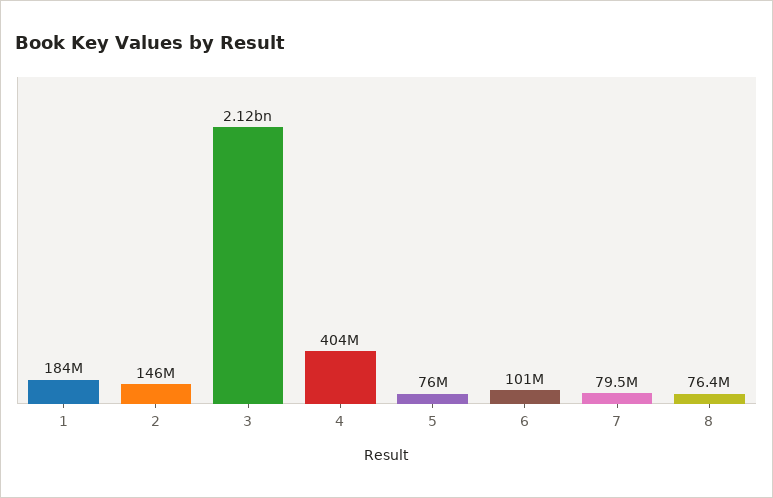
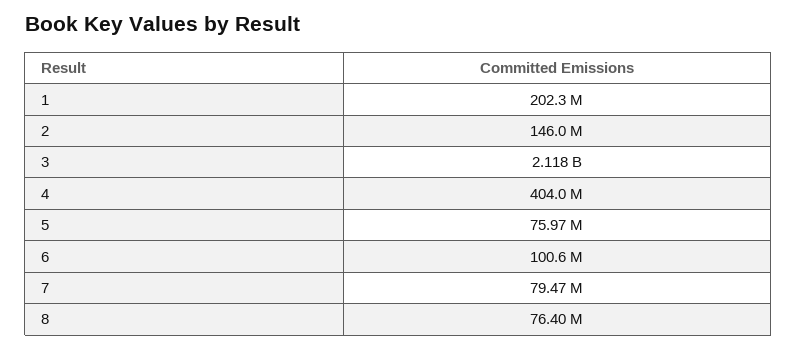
1: 184000000 -> 202300000

